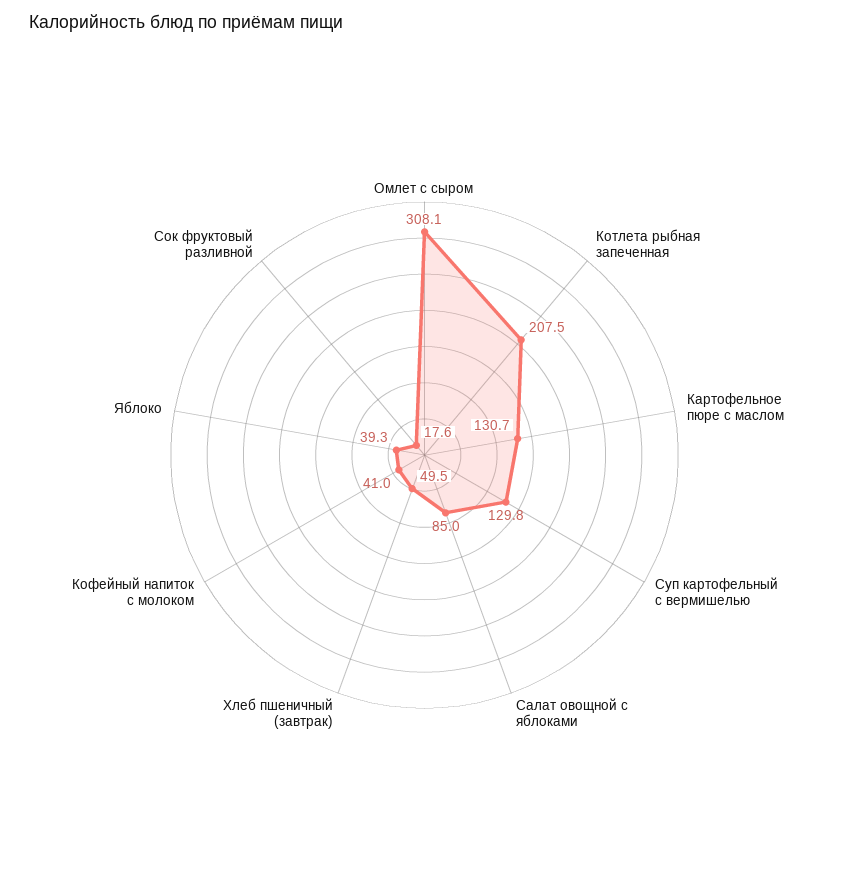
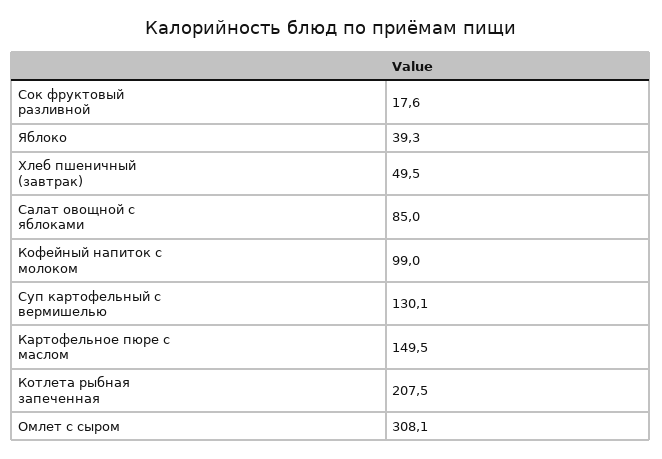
Картофельное пюре с маслом: 130.7 -> 149.5
Суп картофельный с вермишелью: 129.8 -> 130.1
Кофейный напиток с молоком: 41 -> 99

